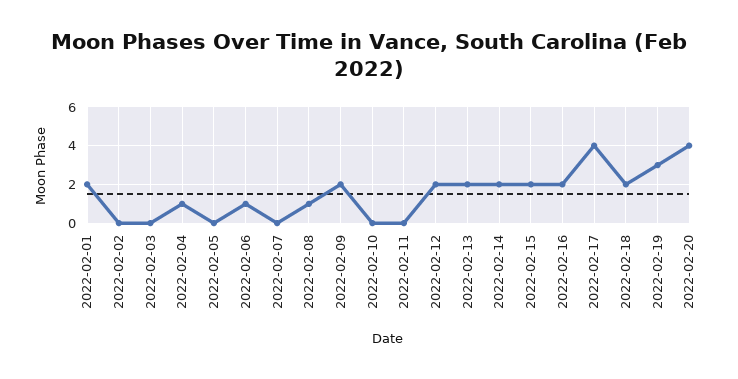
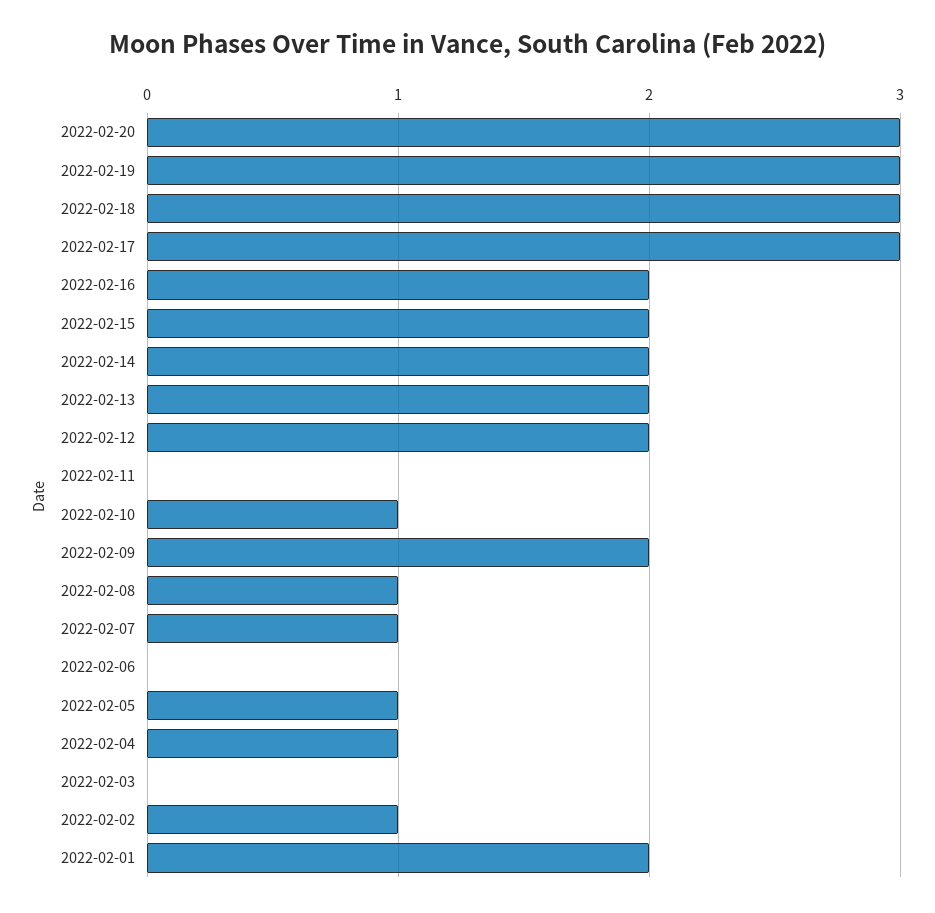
2022-02-02: 0 -> 1
2022-02-05: 0 -> 1
2022-02-06: 1 -> 0
2022-02-07: 0 -> 1
2022-02-10: 0 -> 1
2022-02-17: 4 -> 3
2022-02-18: 2 -> 3
2022-02-20: 4 -> 3

